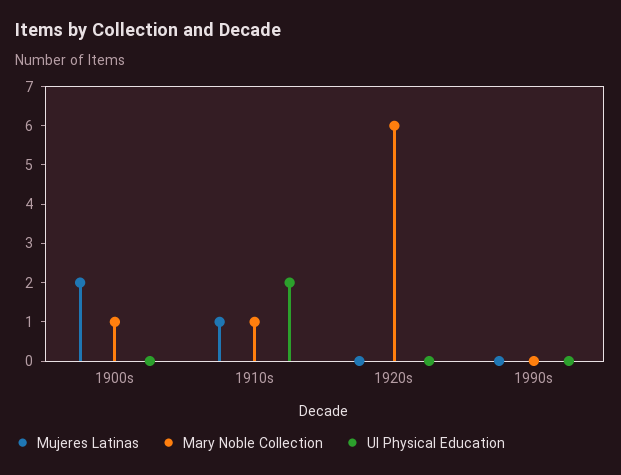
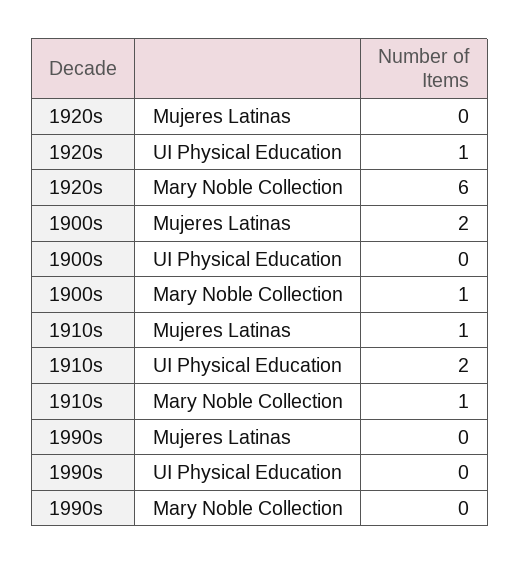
UI Physical Education, 1920s: 0 -> 1

